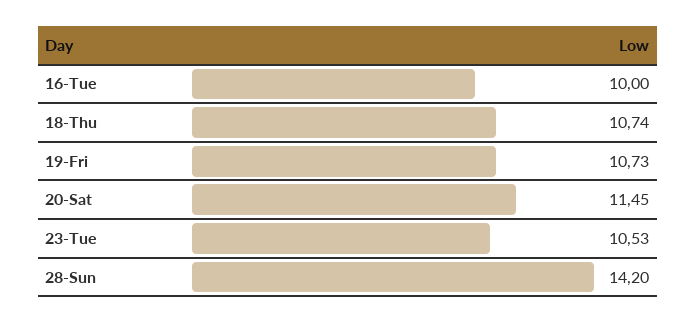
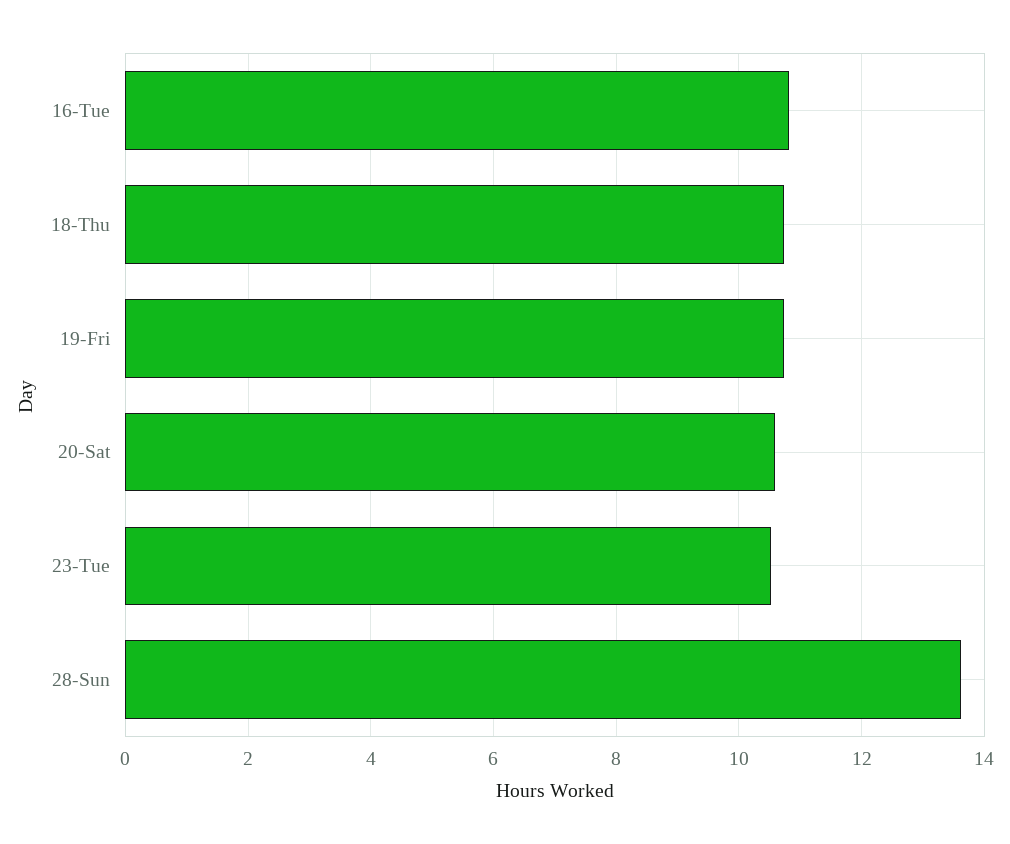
16-Tue: 10 -> 10.8
20-Sat: 11.45 -> 10.6
28-Sun: 14.2 -> 13.6

